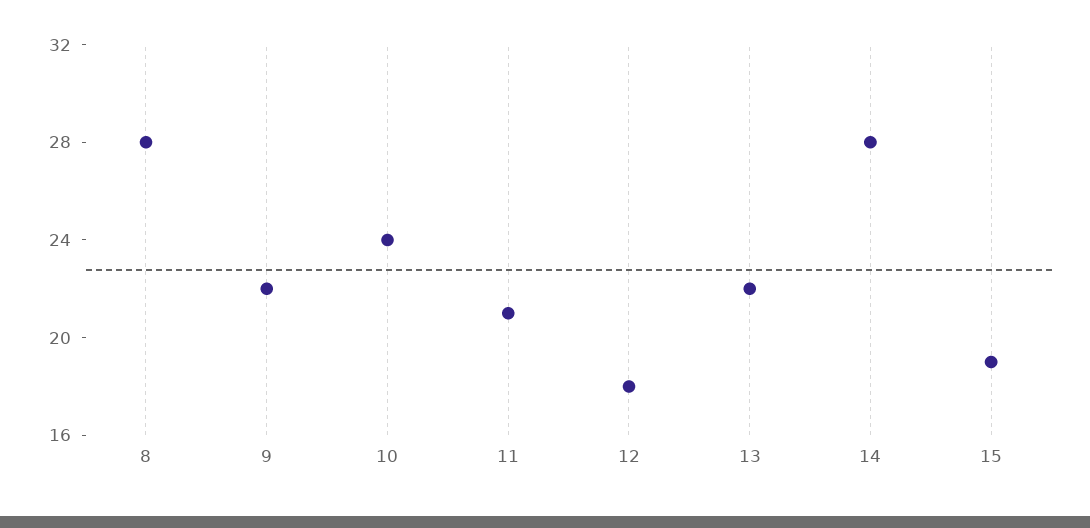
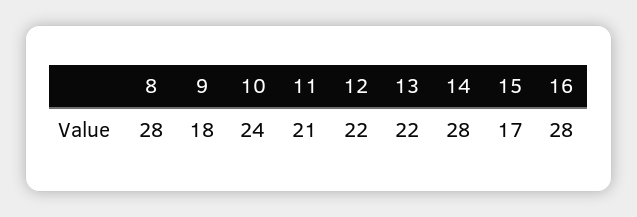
9: 22 -> 18
12: 18 -> 22
15: 19 -> 17
16: none -> 28

